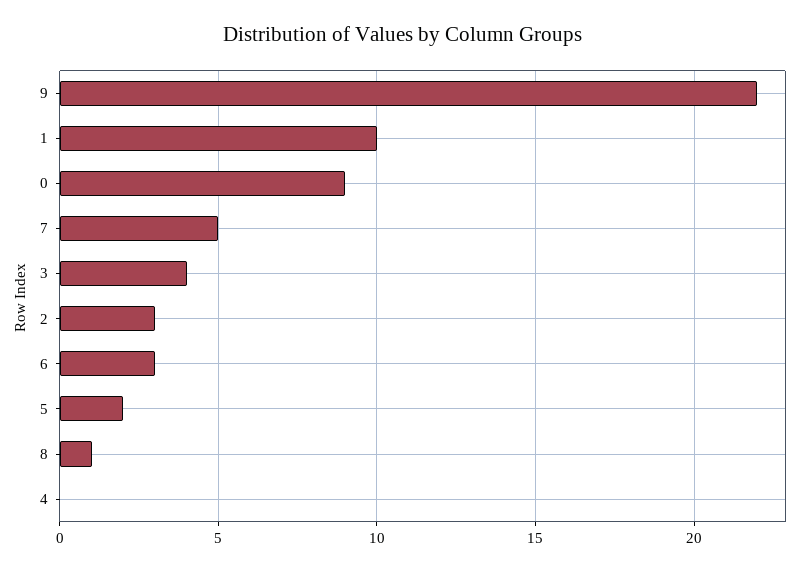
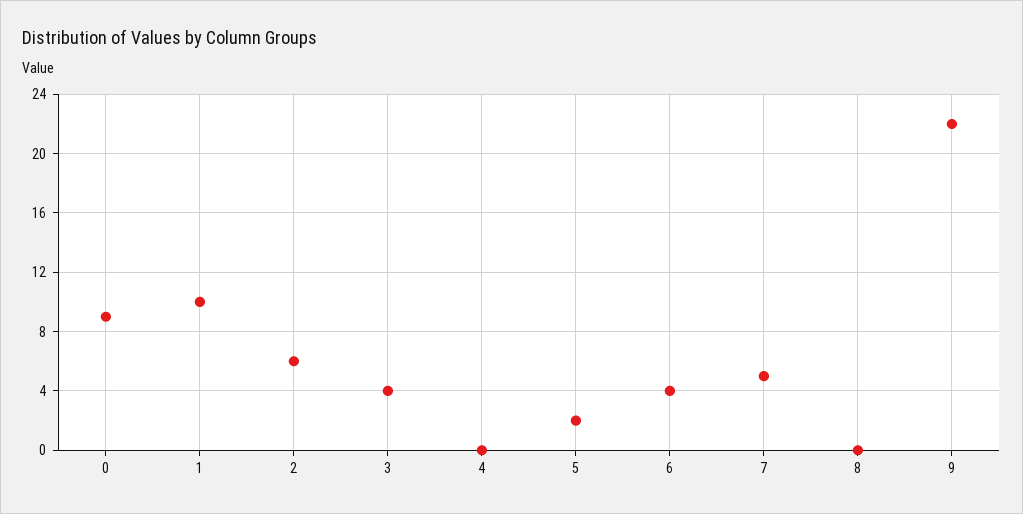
2: 3 -> 6
6: 3 -> 4
8: 1 -> 0

